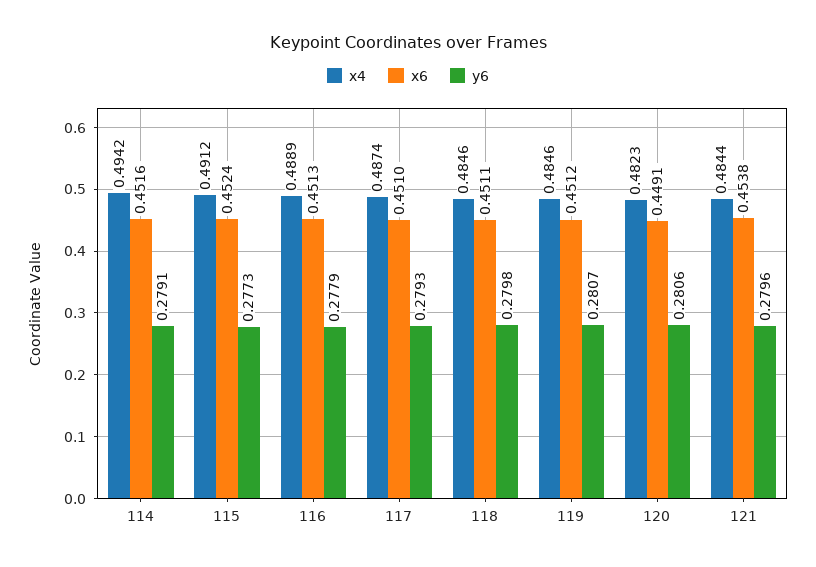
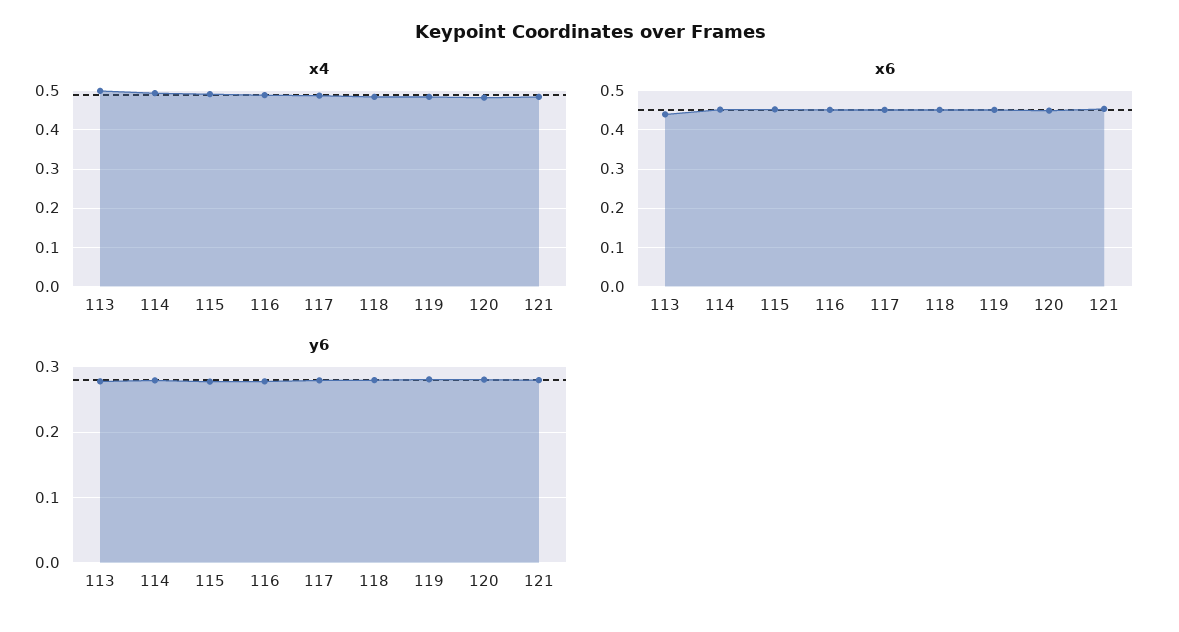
x4, 113: none -> 0.5
x6, 113: none -> 0.44
y6, 113: none -> 0.28

